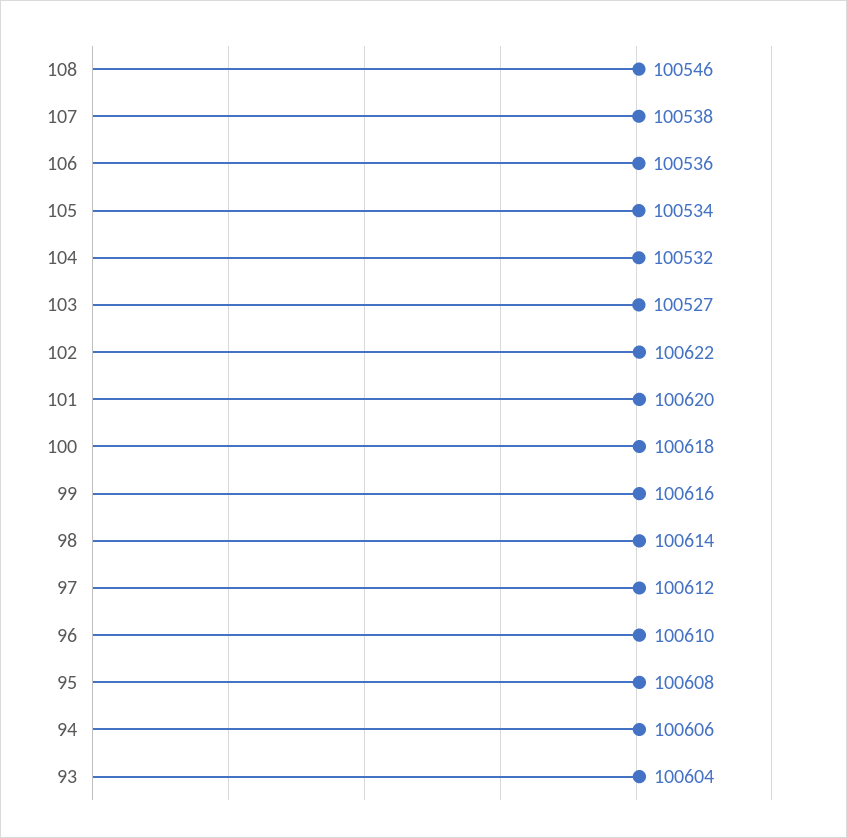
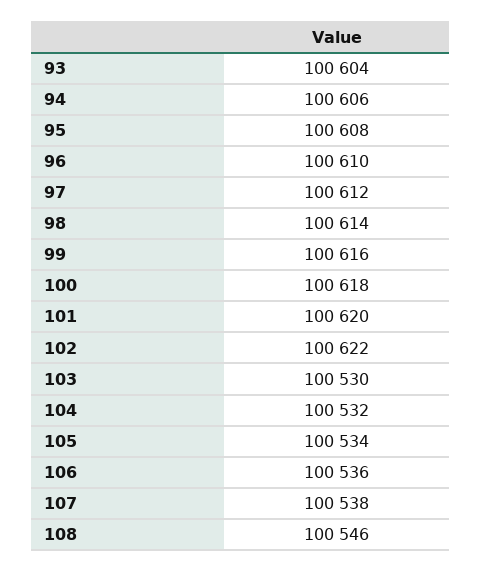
103: 100527 -> 100530

